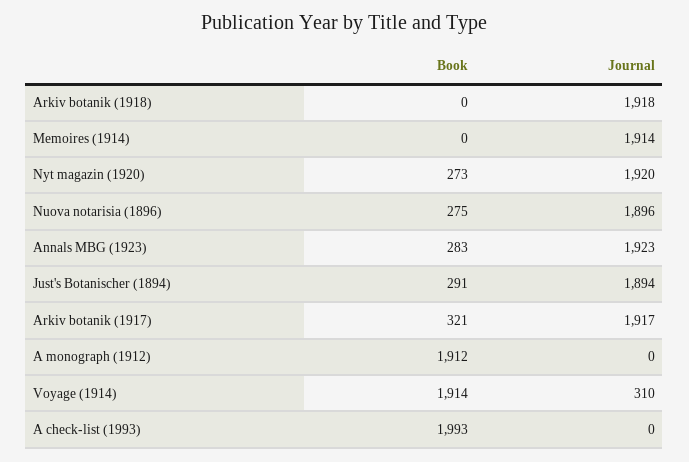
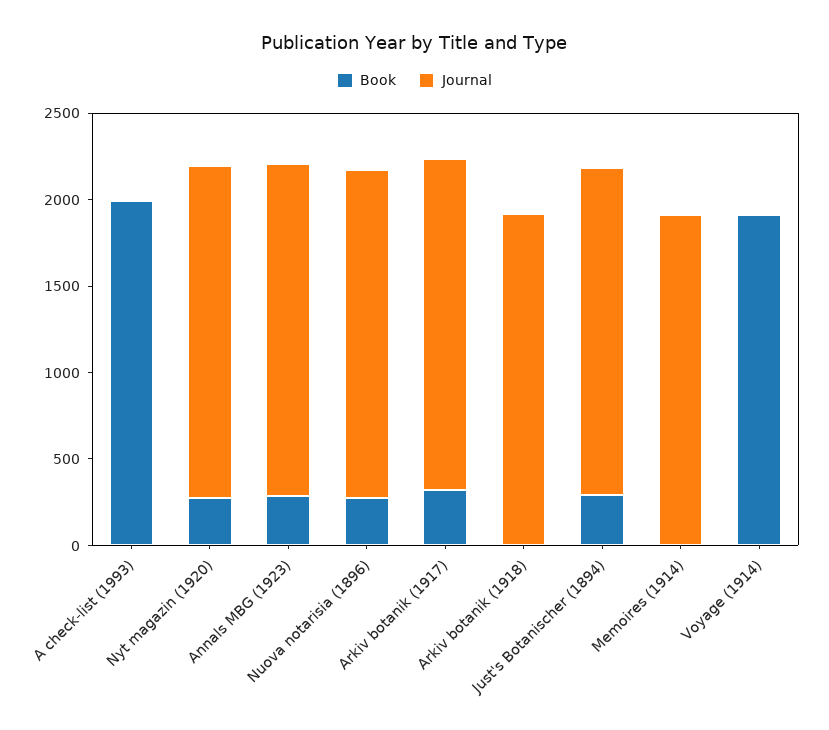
Book, A monograph (1912): 1912 -> none
Journal, A monograph (1912): 0 -> none
Journal, Voyage (1914): 310 -> 0

